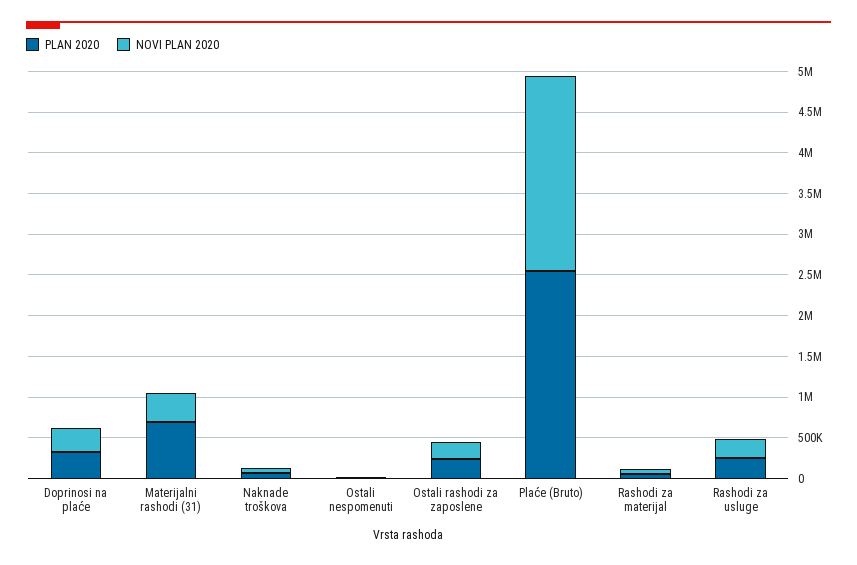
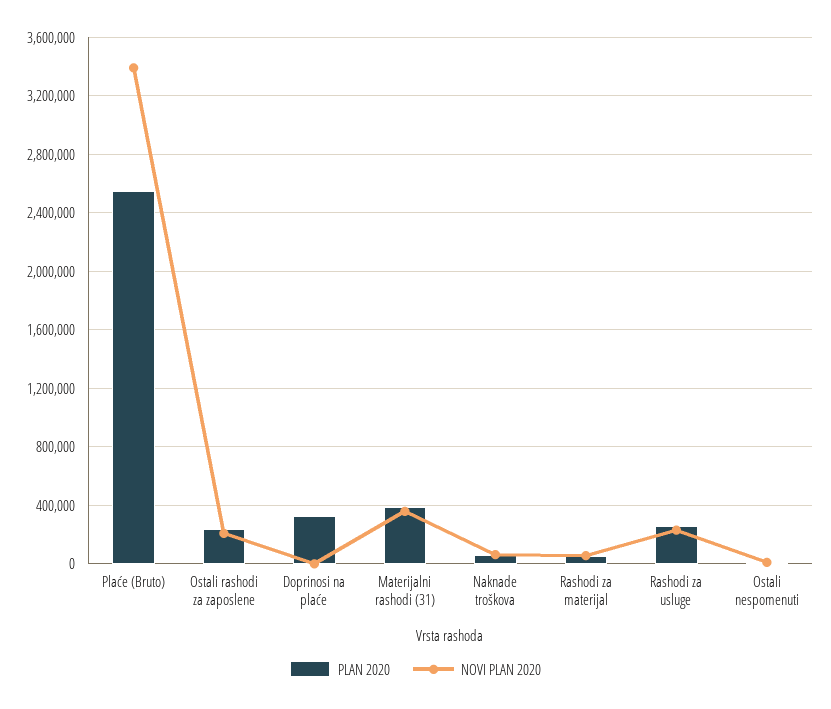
NOVI PLAN 2020, Doprinosi na plaće: 300000 -> 0
PLAN 2020, Materijalni rashodi (31): 700000 -> 400000
NOVI PLAN 2020, Plaće (Bruto): 2400000 -> 3400000

